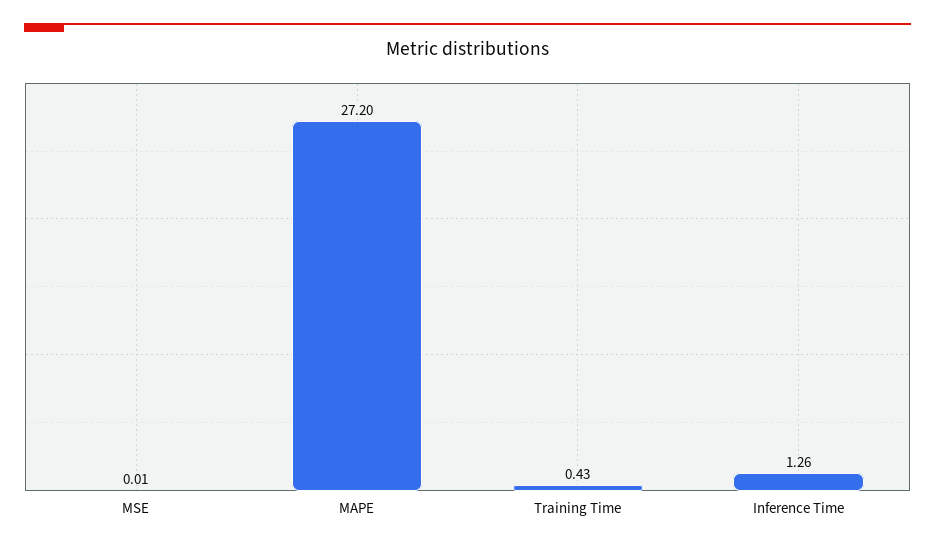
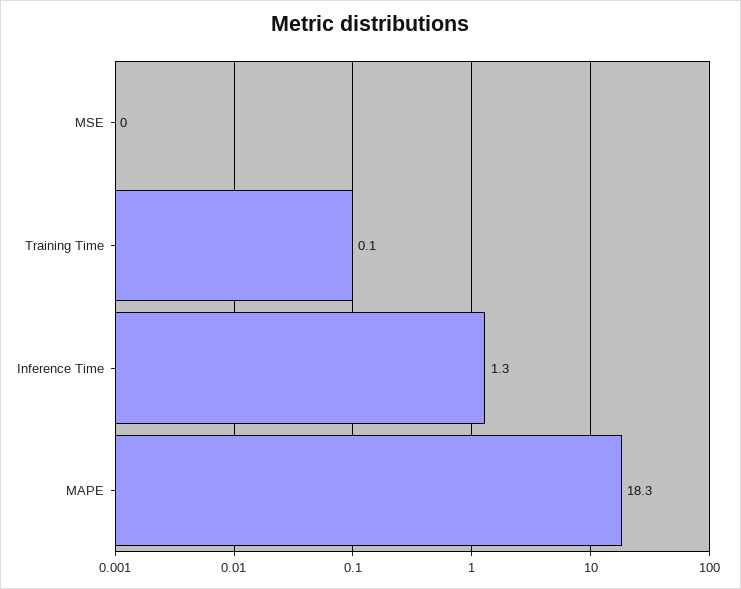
MAPE: 27.2 -> 18.3
Training Time: 0.43 -> 0.1

